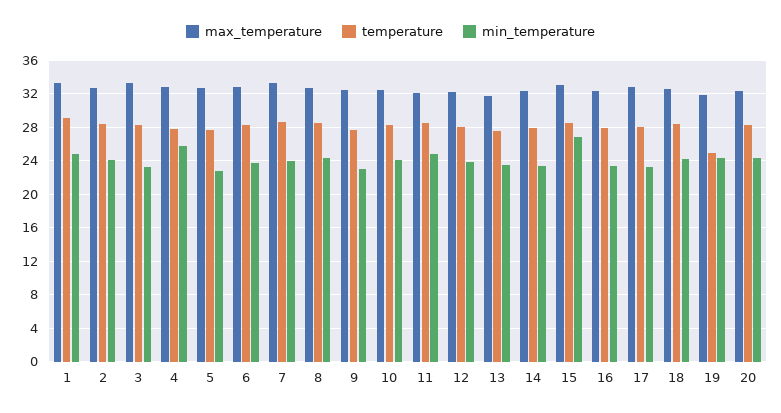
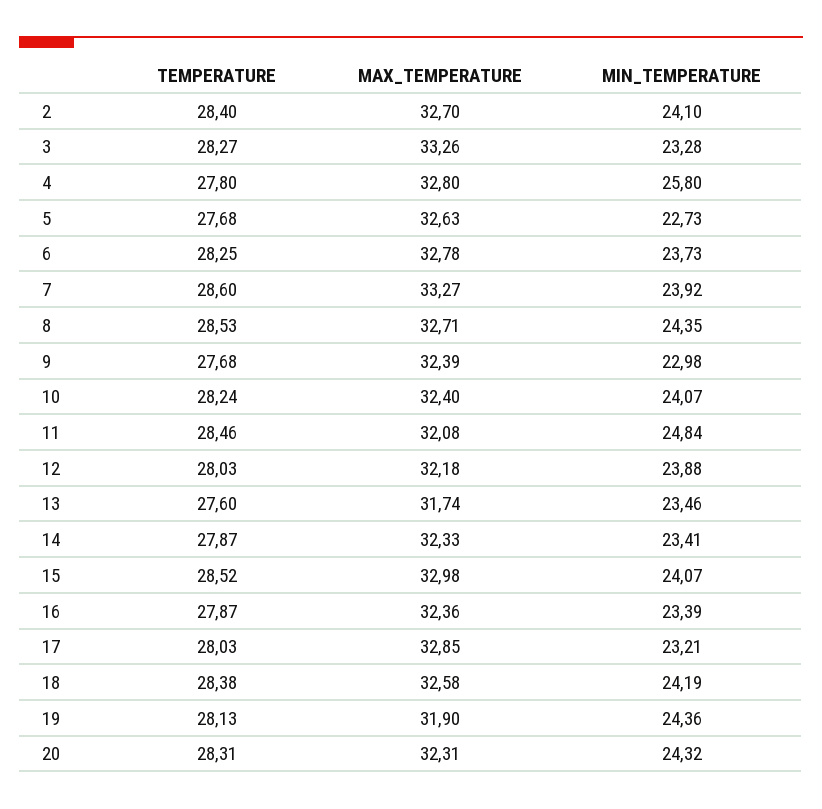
max_temperature, 1: 33 -> none
temperature, 1: 29 -> none
min_temperature, 1: 25 -> none
min_temperature, 15: 27 -> 24.07
temperature, 19: 25 -> 28.13

